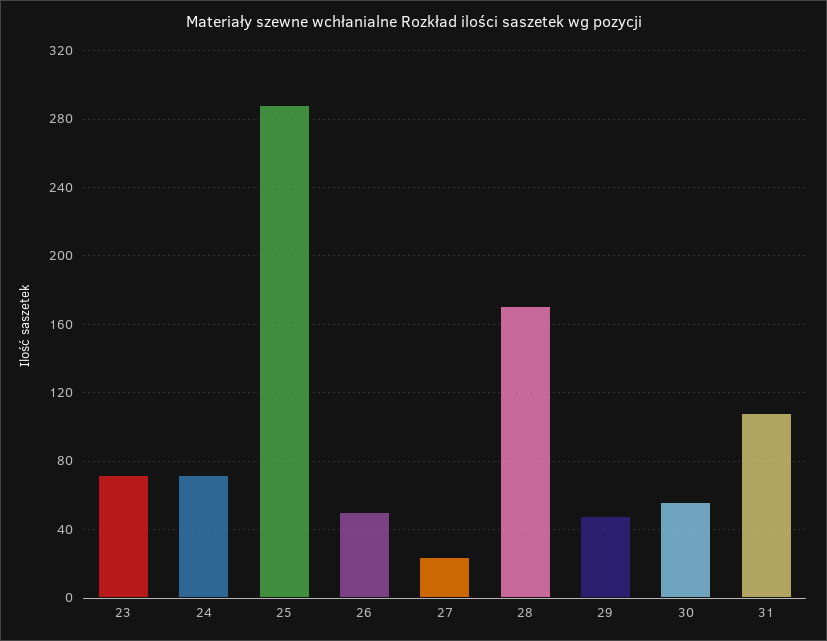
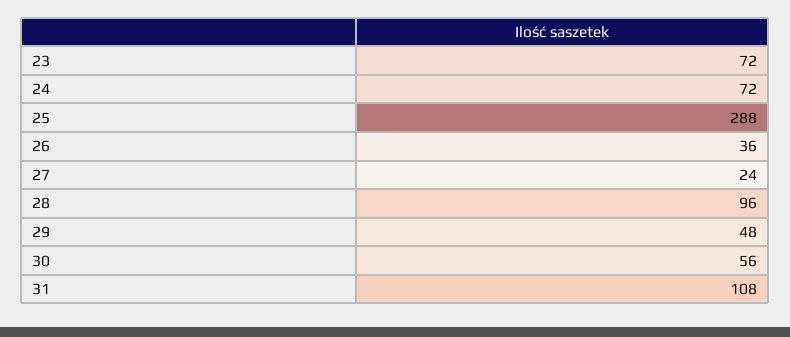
26: 50 -> 36
28: 170 -> 96

